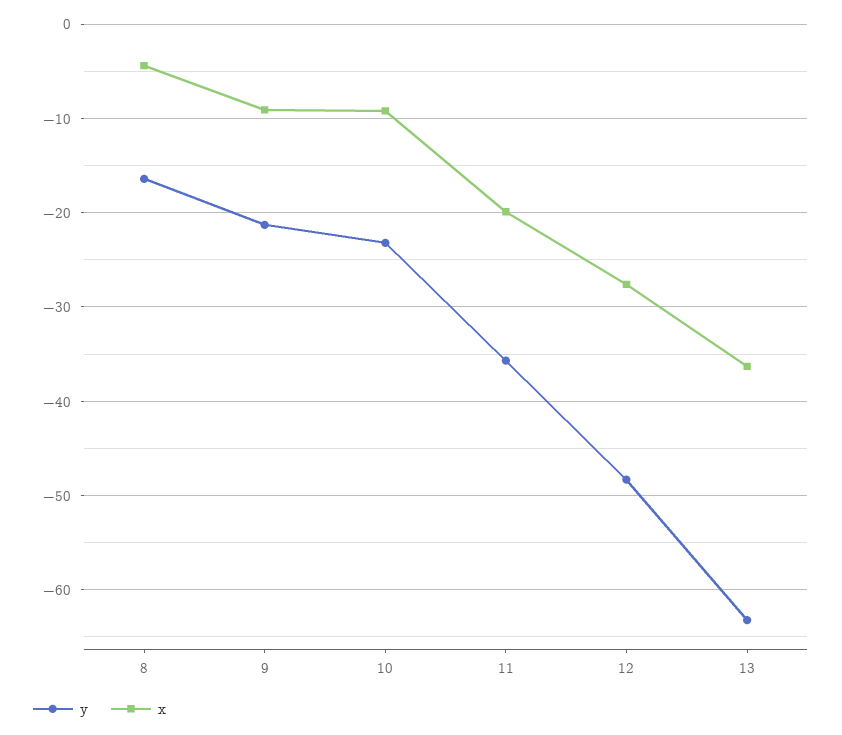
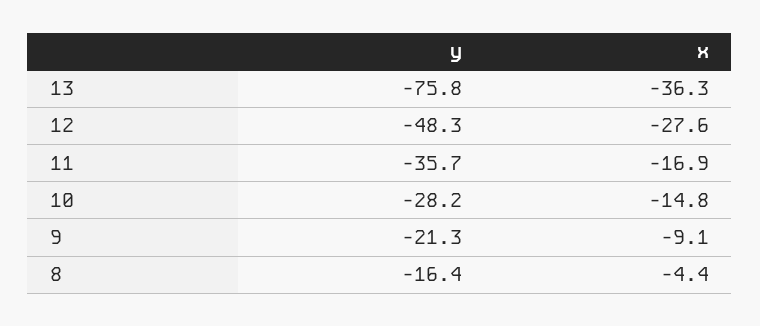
y, 10: -23 -> -28.2
x, 10: -9 -> -14.8
x, 11: -20 -> -16.9
y, 13: -63 -> -75.8

